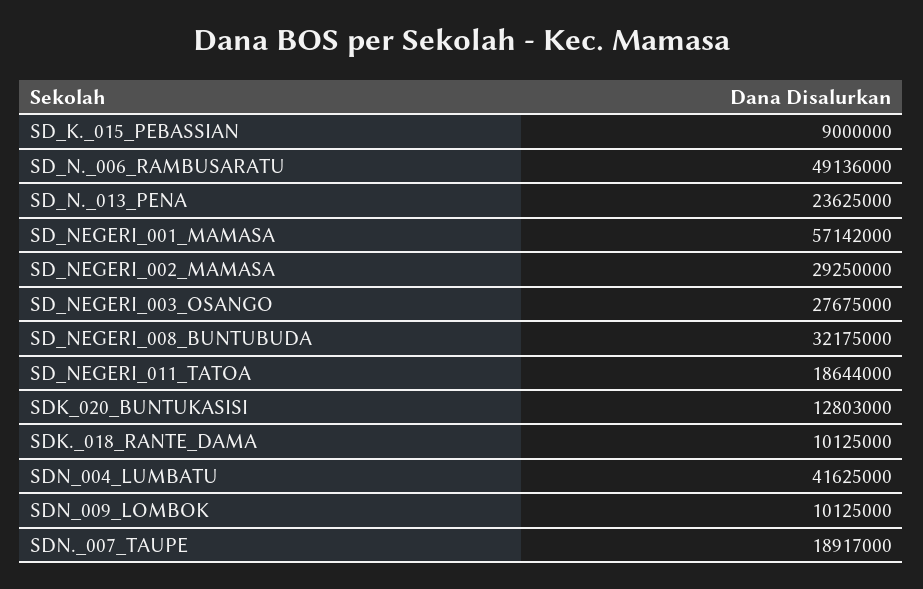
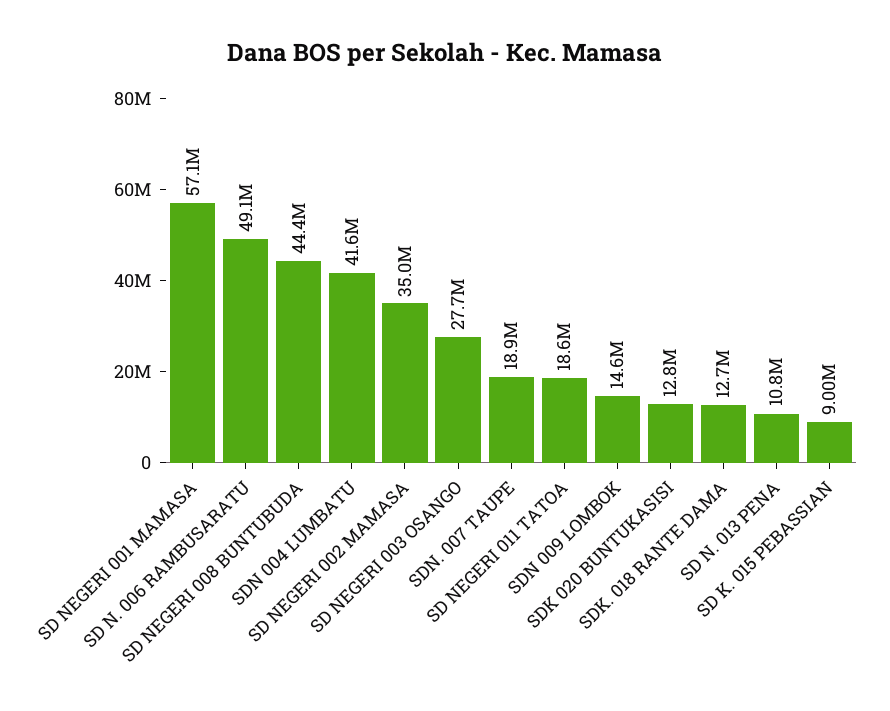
SD_N._013_PENA: 23625000 -> 10800000
SD_NEGERI_002_MAMASA: 29250000 -> 35000000
SD_NEGERI_008_BUNTUBUDA: 32175000 -> 44400000
SDK._018_RANTE_DAMA: 10125000 -> 12700000
SDN_009_LOMBOK: 10125000 -> 14600000

